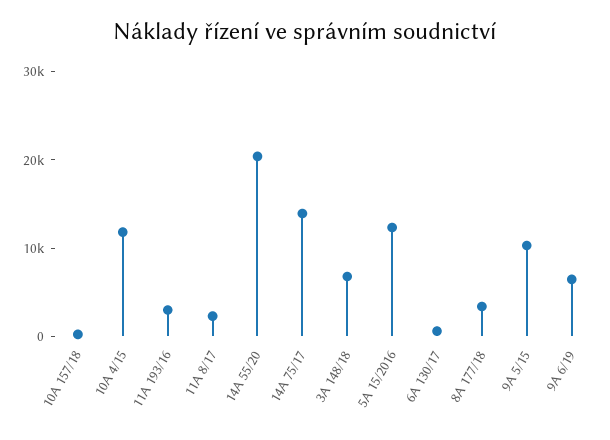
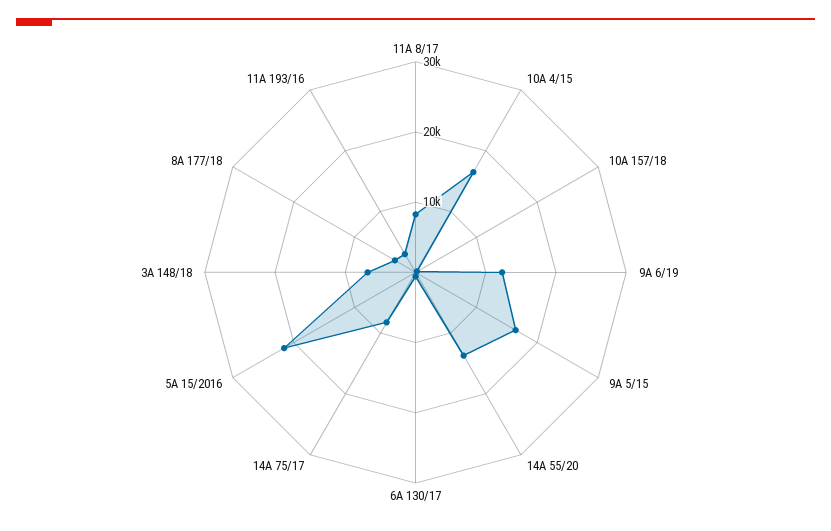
10A 4/15: 12000 -> 16000
11A 8/17: 2000 -> 8000
14A 55/20: 20000 -> 14000
14A 75/17: 14000 -> 8000
5A 15/2016: 12000 -> 22000
9A 5/15: 10000 -> 16000
9A 6/19: 6000 -> 12000

